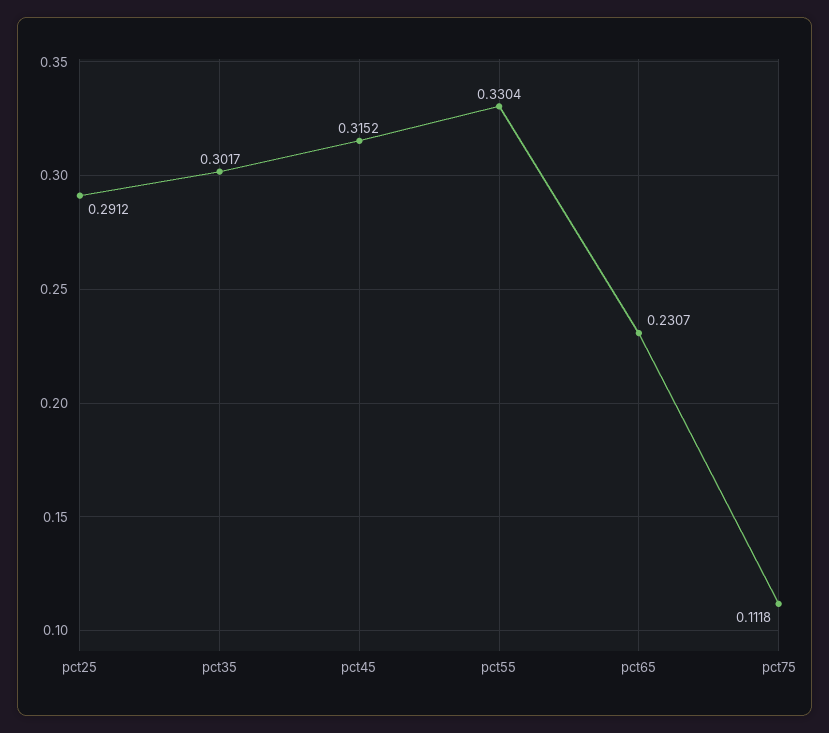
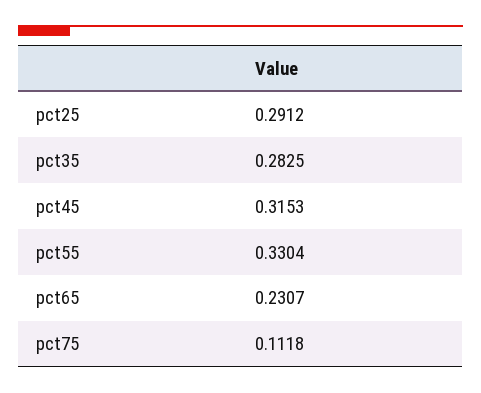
pct35: 0.3017 -> 0.2825
pct45: 0.3152 -> 0.3153

